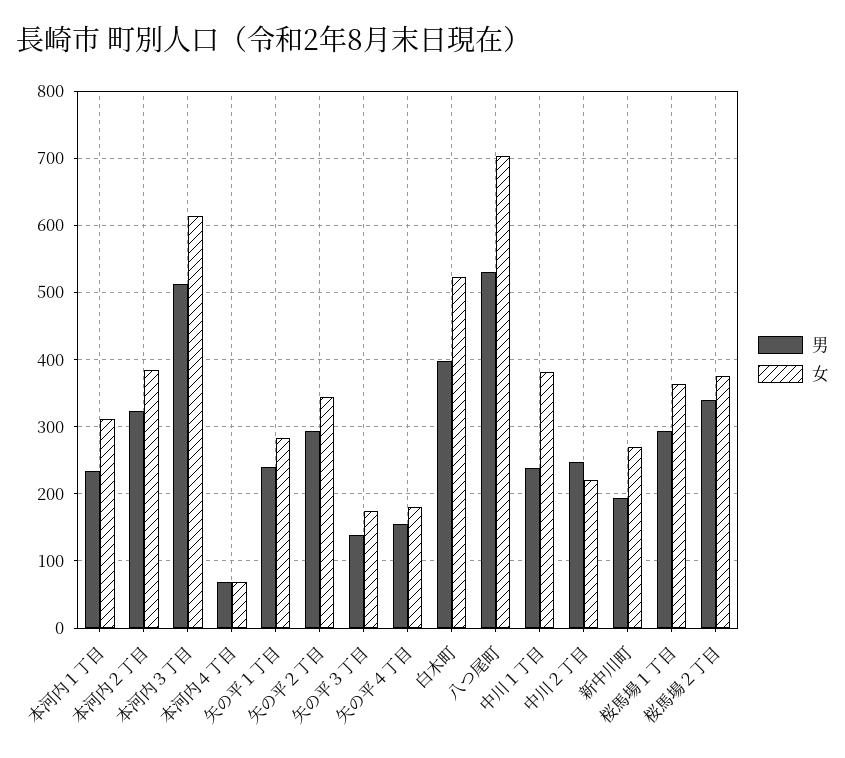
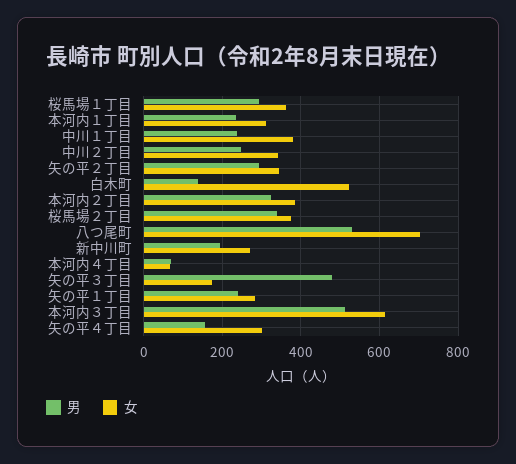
男, 矢の平３丁目: 140 -> 480
女, 矢の平４丁目: 180 -> 300
男, 白木町: 400 -> 140
女, 中川２丁目: 220 -> 340

